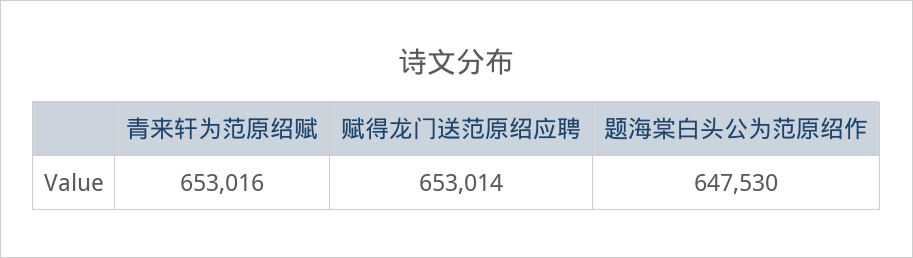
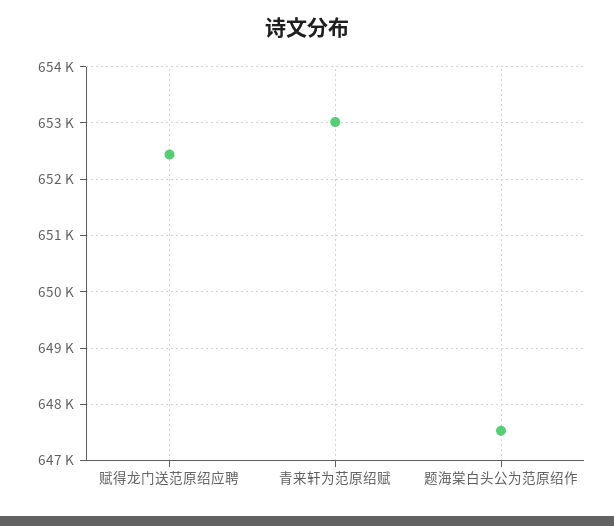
赋得龙门送范原绍应聘: 653014 -> 652400

